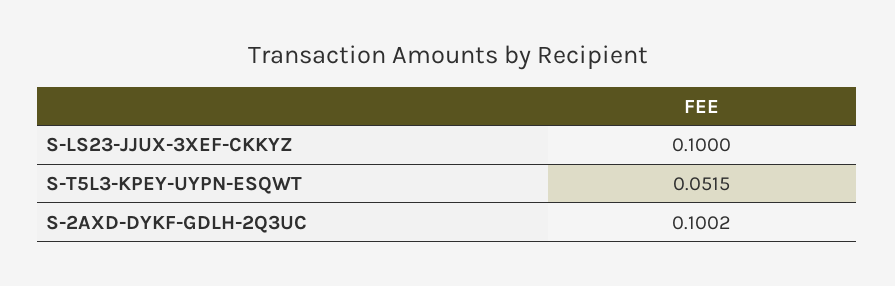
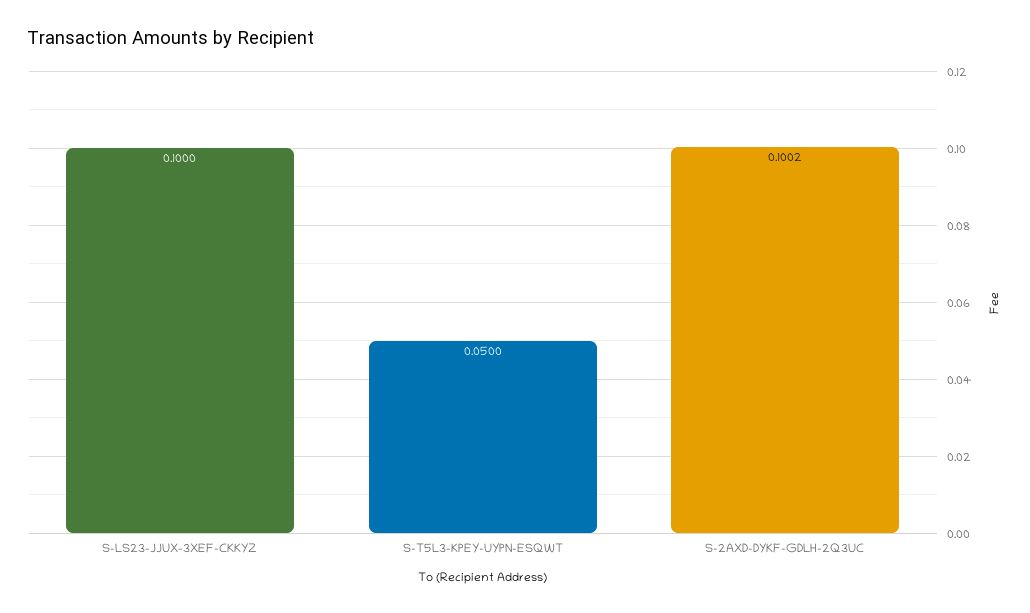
S-T5L3-KPEY-UYPN-ESQWT: 0.0515 -> 0.05

